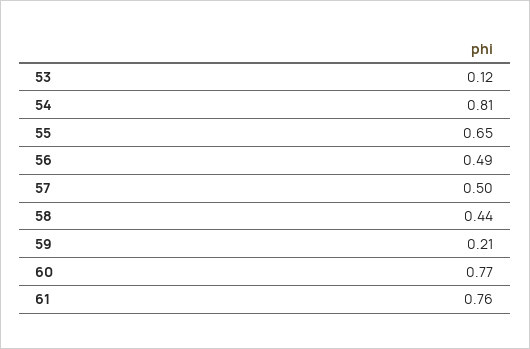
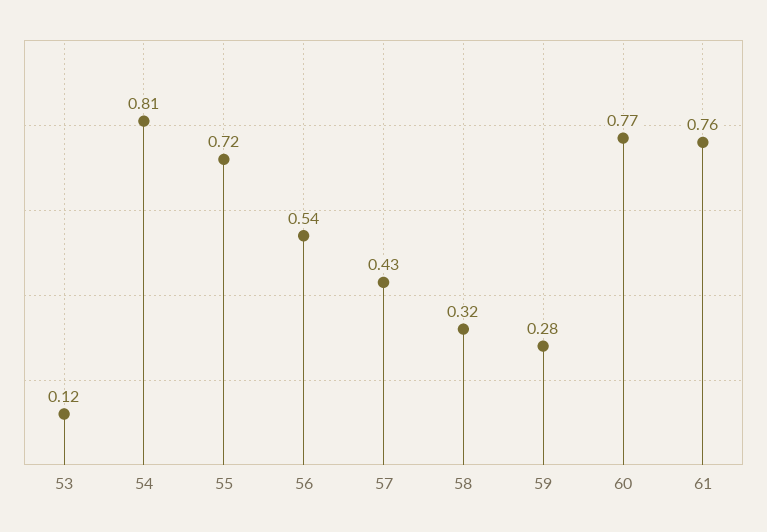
55: 0.65 -> 0.72
56: 0.49 -> 0.54
57: 0.5 -> 0.43
58: 0.44 -> 0.32
59: 0.21 -> 0.28

